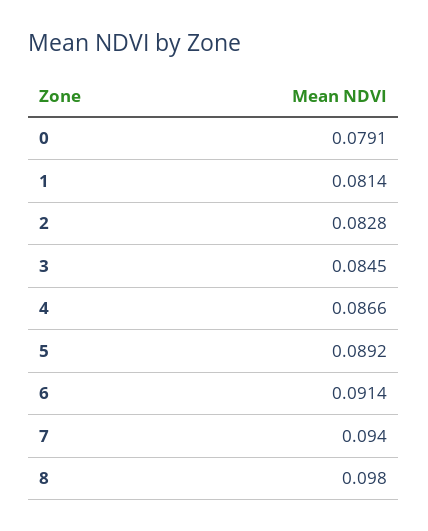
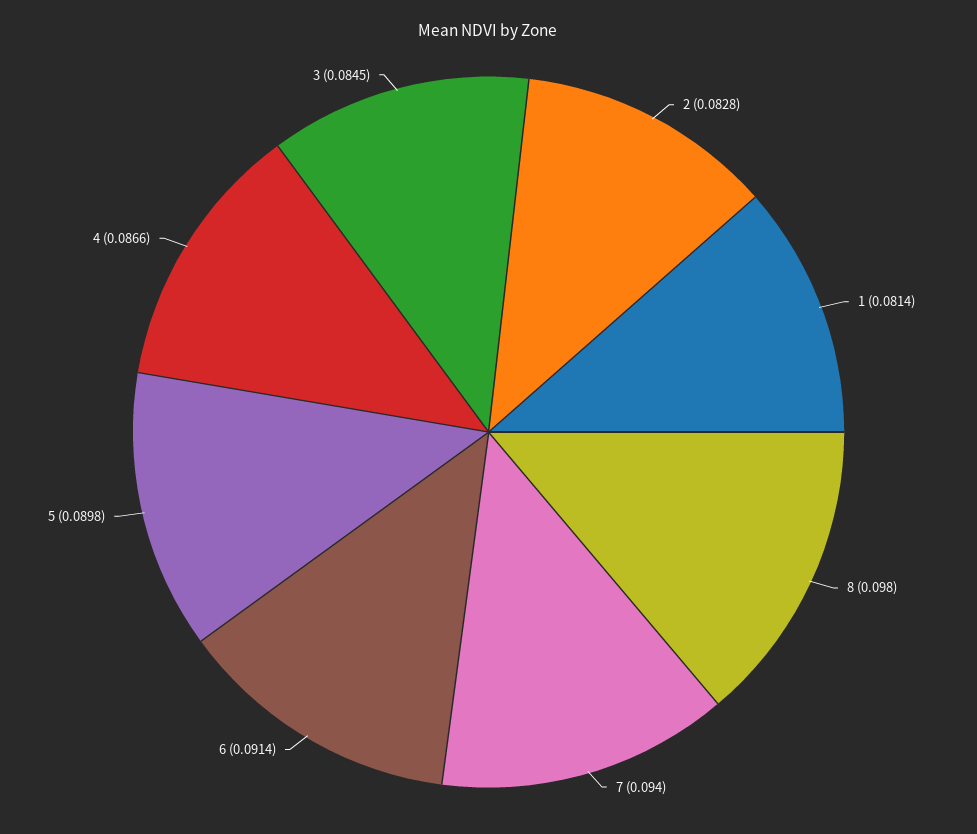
0: 0.0791 -> none
5: 0.0892 -> 0.0898

